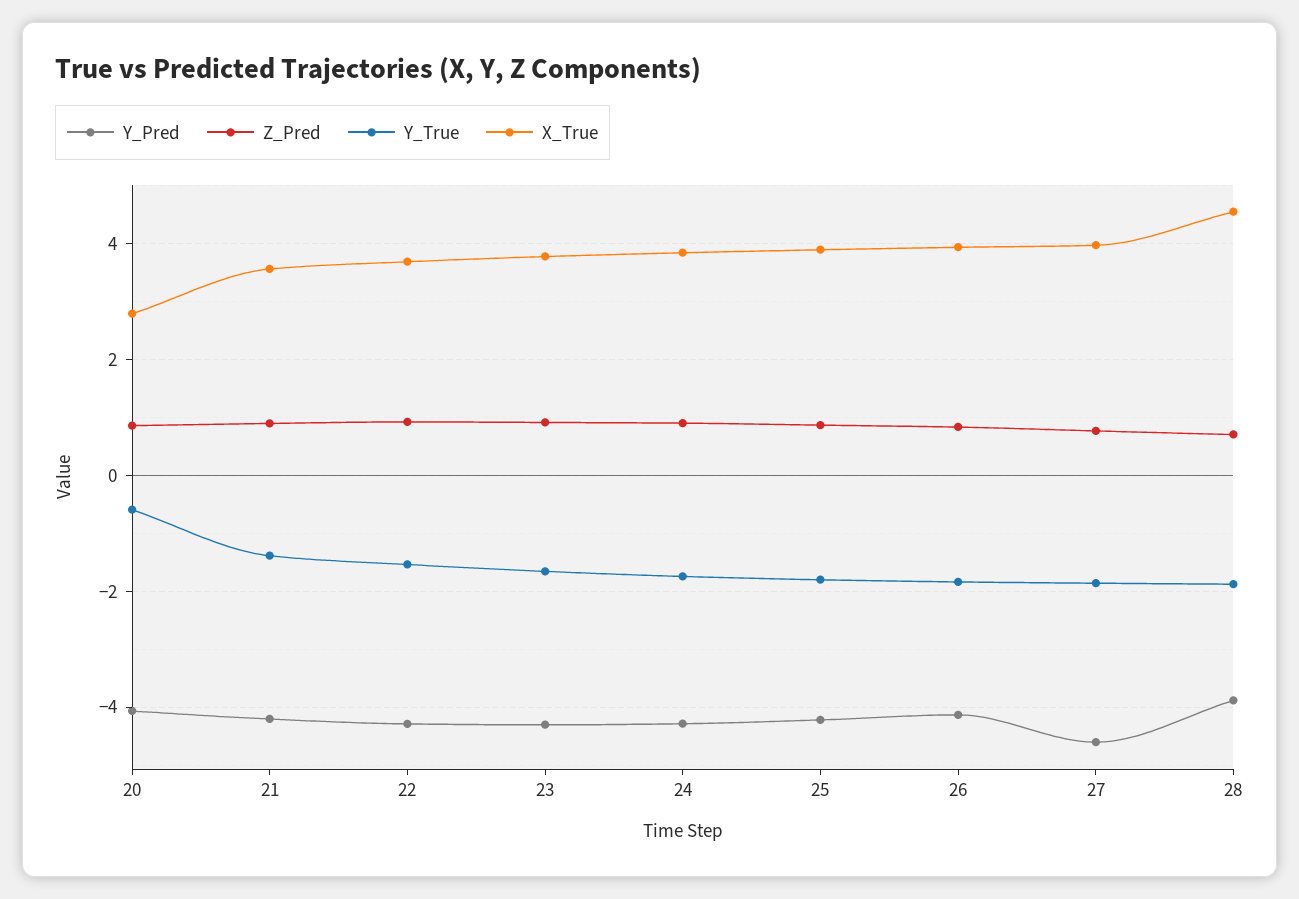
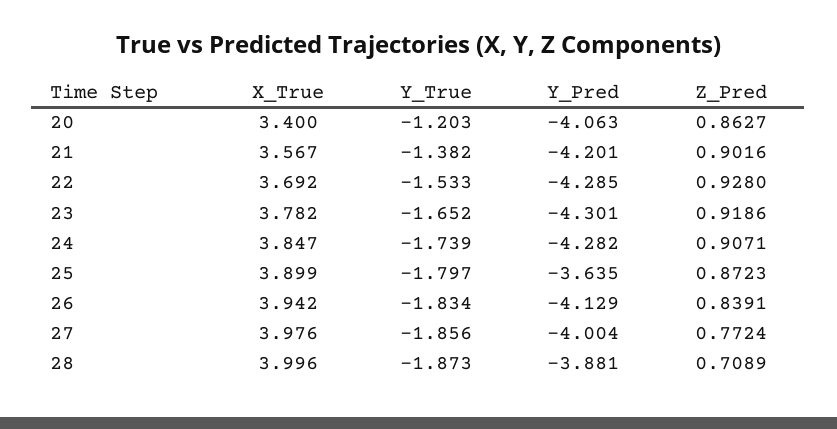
Y_True, 20: -0.6 -> -1.203
X_True, 20: 2.8 -> 3.4
Y_Pred, 25: -4.2 -> -3.635
Y_Pred, 27: -4.6 -> -4.004
X_True, 28: 4.6 -> 3.996

